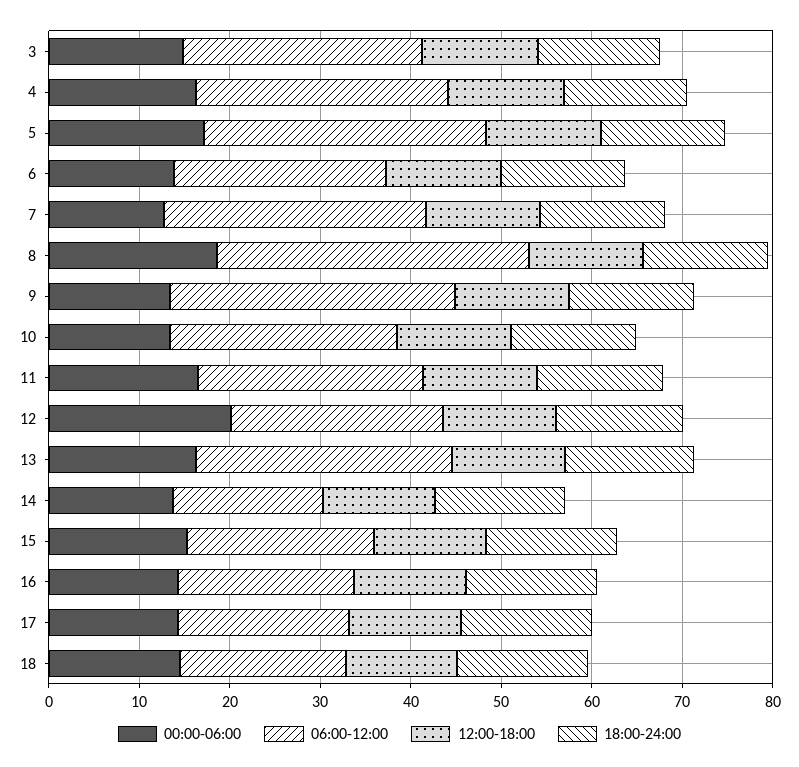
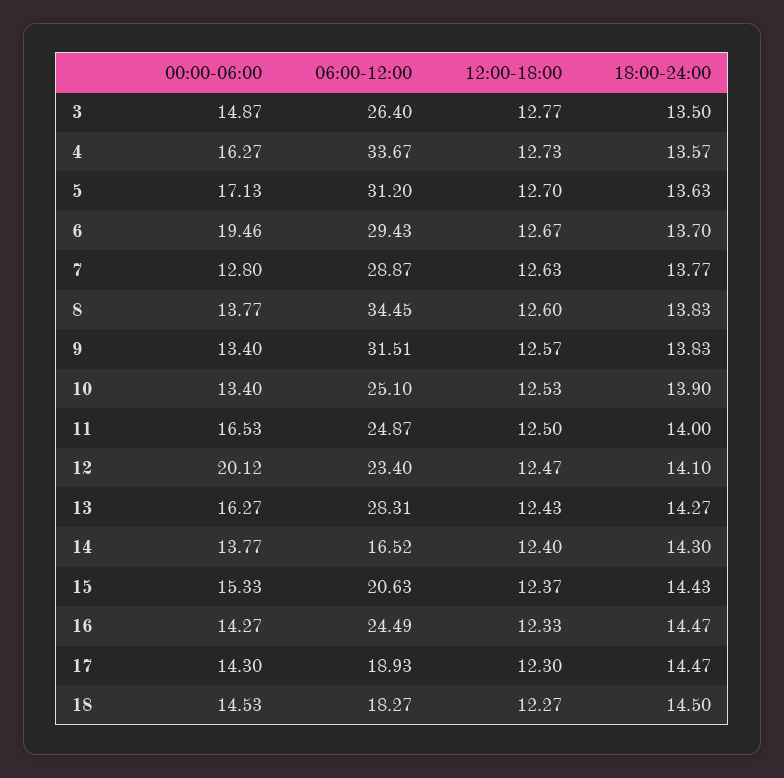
06:00-12:00, 4: 28 -> 33.67
00:00-06:00, 6: 14 -> 19.46
06:00-12:00, 6: 24 -> 29.43
00:00-06:00, 8: 18 -> 13.77
06:00-12:00, 16: 20 -> 24.49

